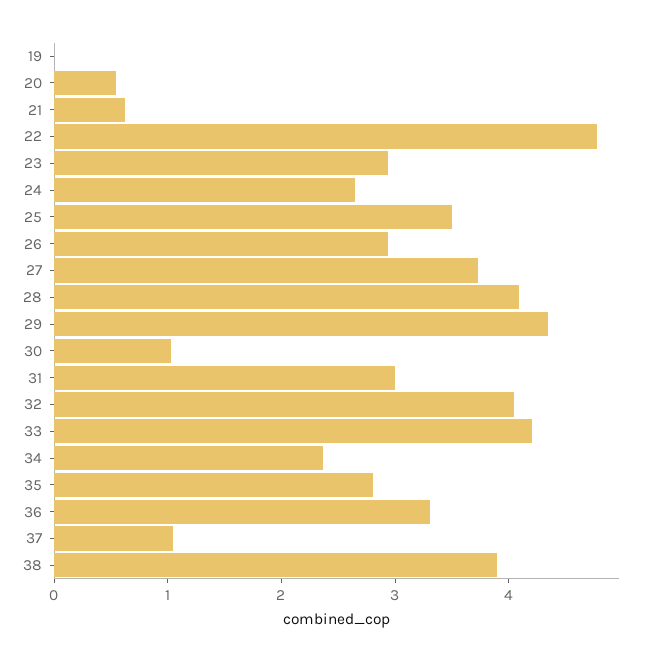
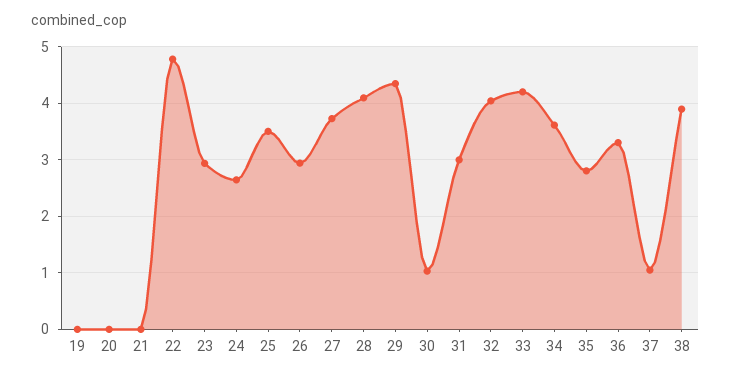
20: 0.6 -> 0
21: 0.6 -> 0
34: 2.4 -> 3.6

